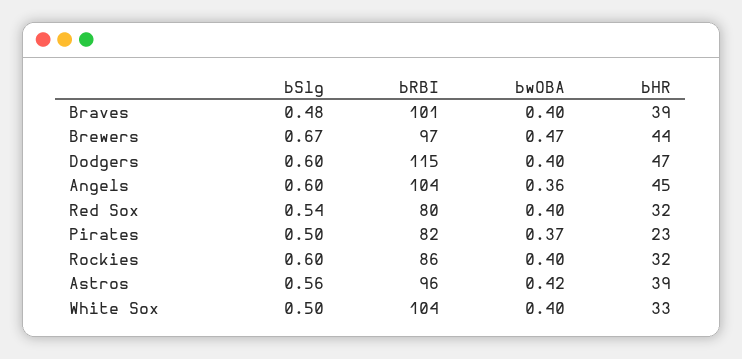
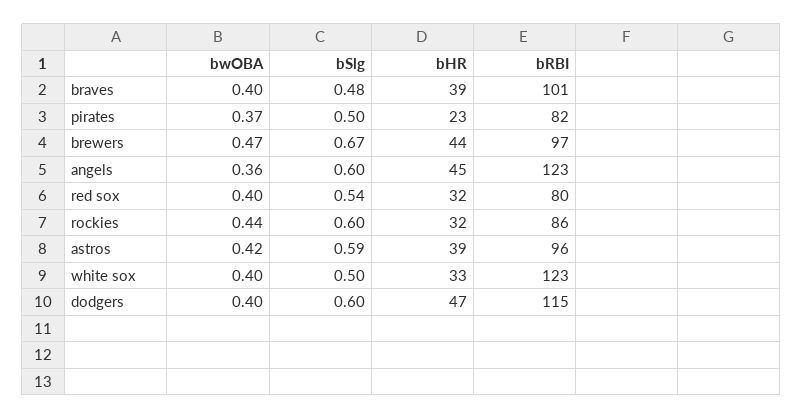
bRBI, Angels: 104 -> 123
bwOBA, Rockies: 0.4 -> 0.44
bSlg, Astros: 0.56 -> 0.59
bRBI, White Sox: 104 -> 123

